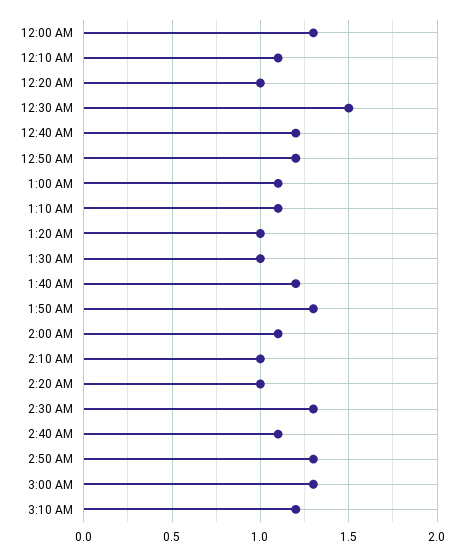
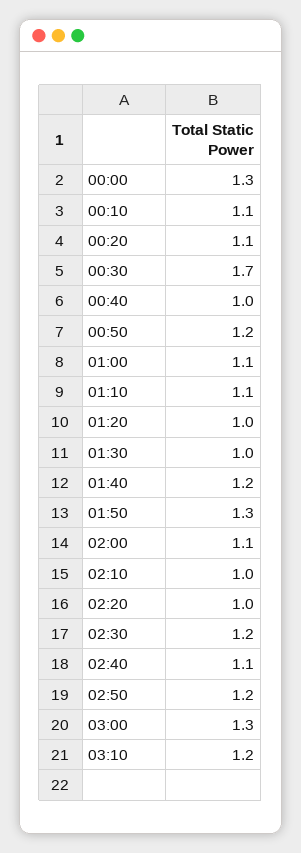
12:20 AM: 1 -> 1.1
12:30 AM: 1.5 -> 1.7
12:40 AM: 1.2 -> 1
2:30 AM: 1.3 -> 1.2
2:50 AM: 1.3 -> 1.2

